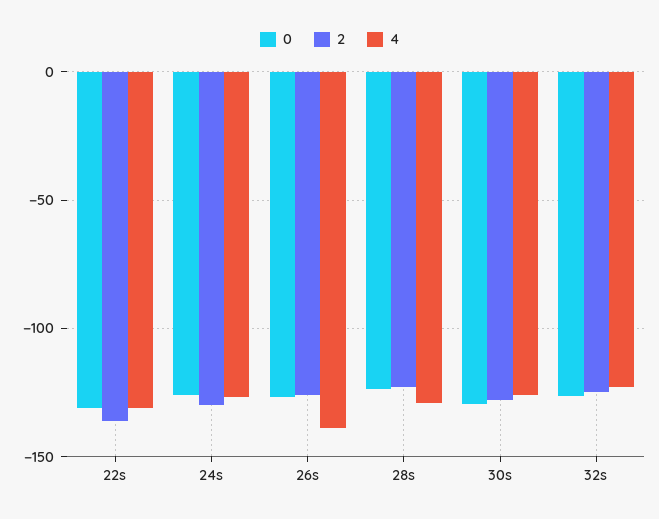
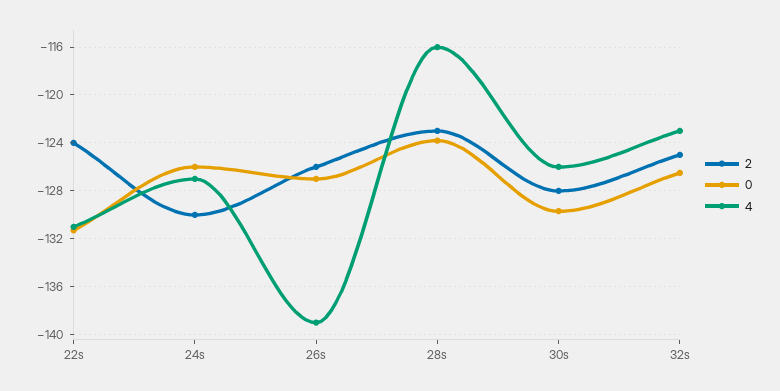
2, 22s: -135 -> -124
4, 28s: -130 -> -116

